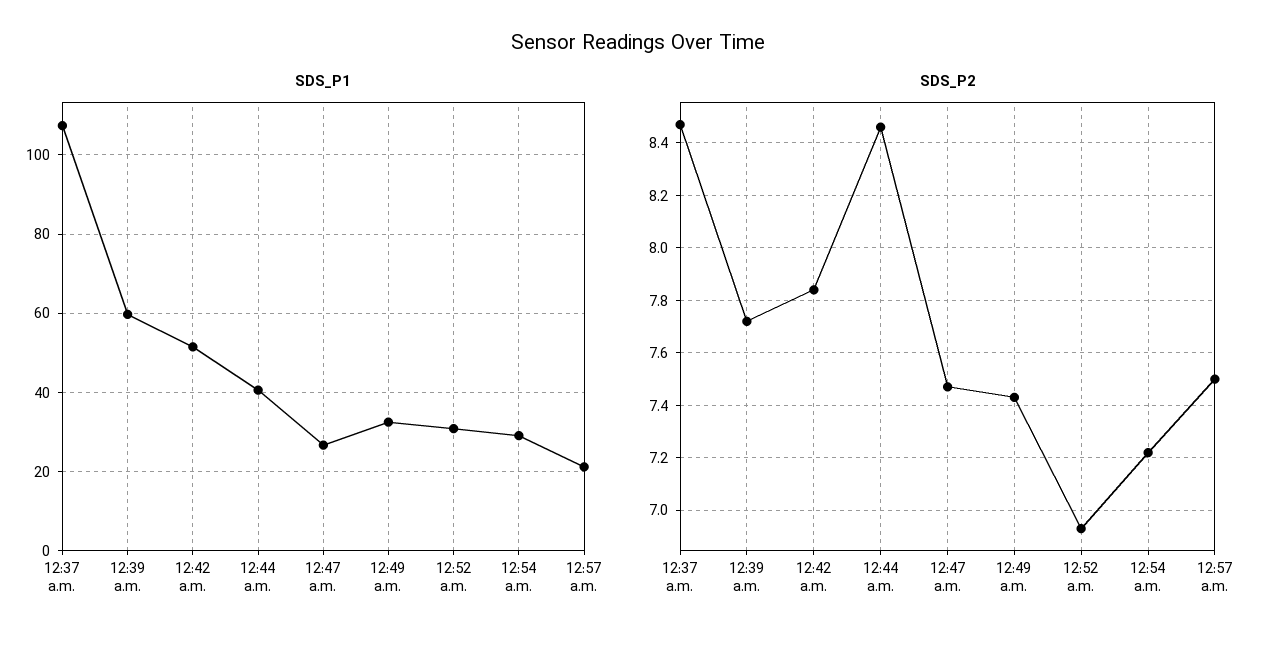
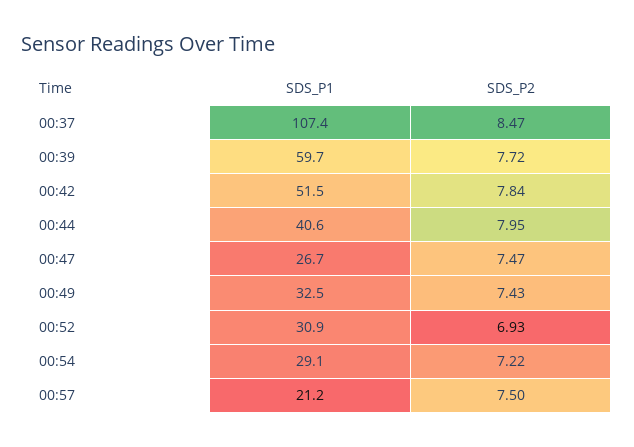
SDS_P2, 12:44 a.m.: 8.45 -> 7.95

